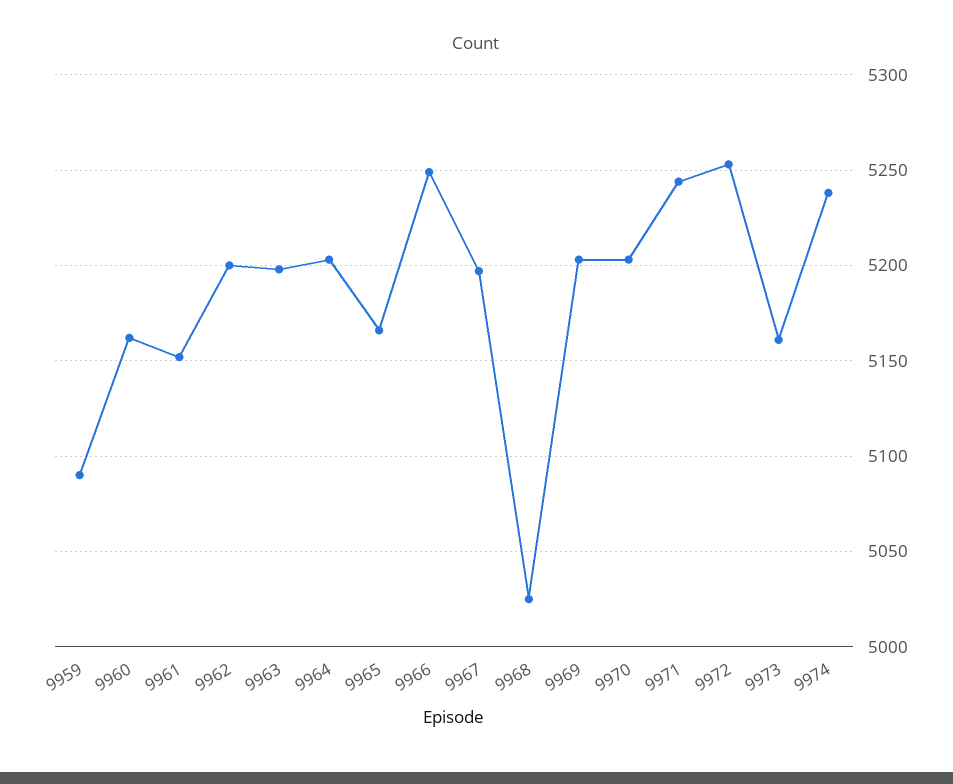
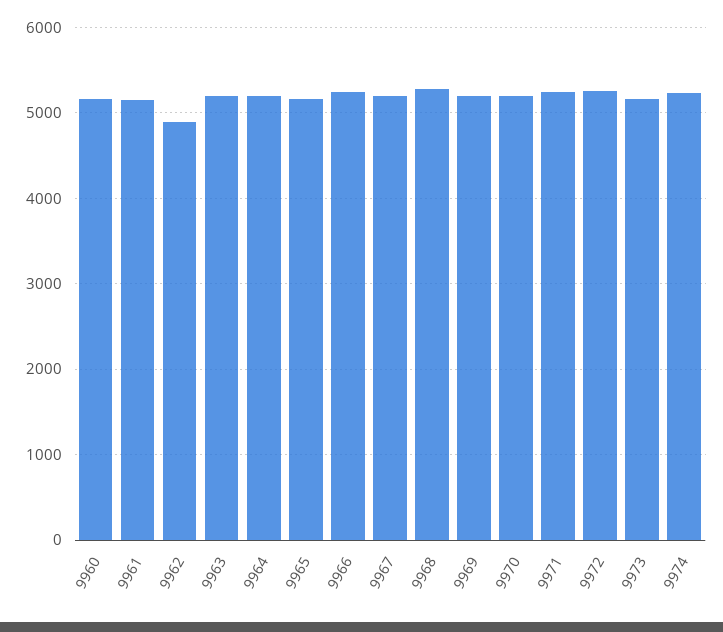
9959: 5090 -> none
9962: 5200 -> 4900
9968: 5025 -> 5300

